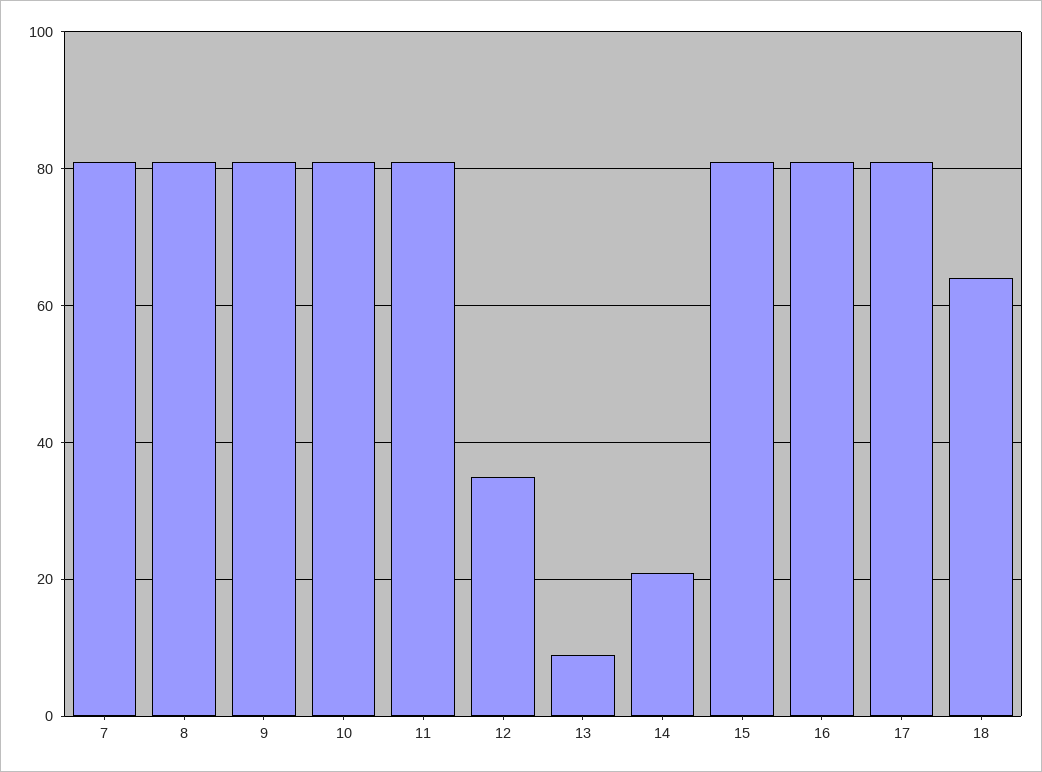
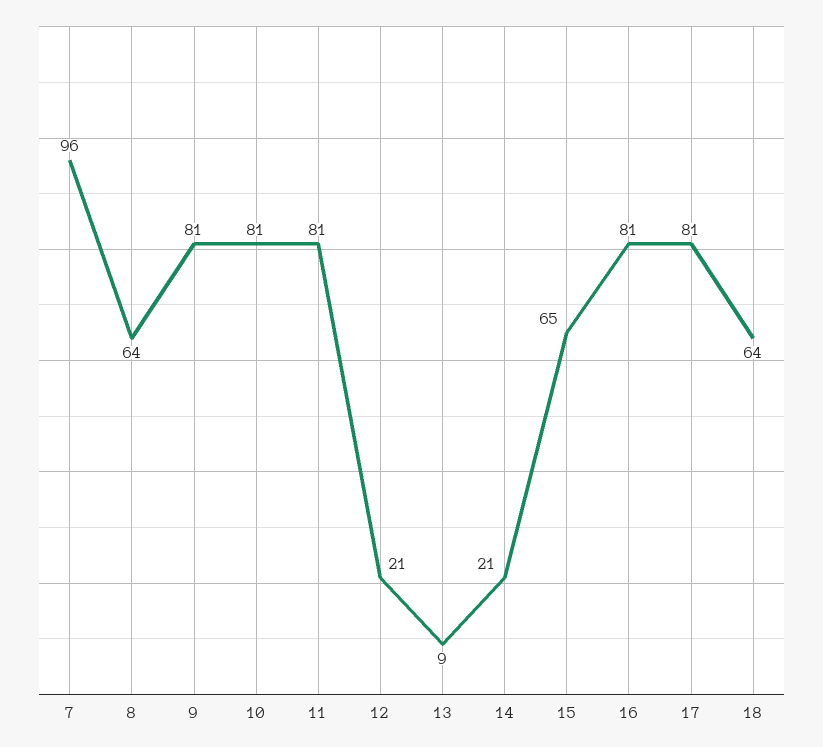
7: 80 -> 96
8: 80 -> 64
12: 35 -> 21
15: 80 -> 65

